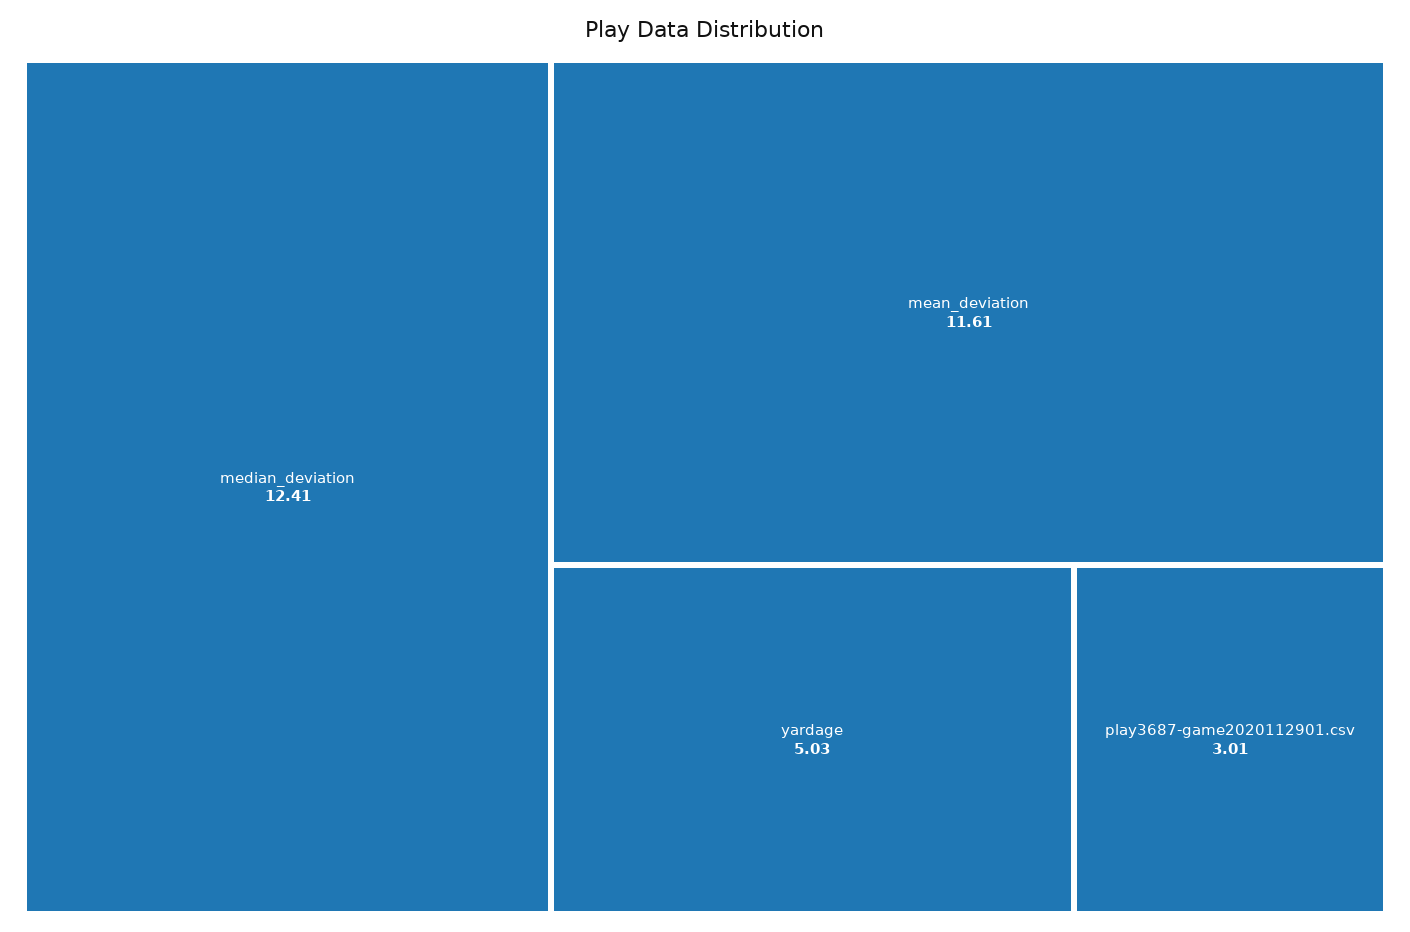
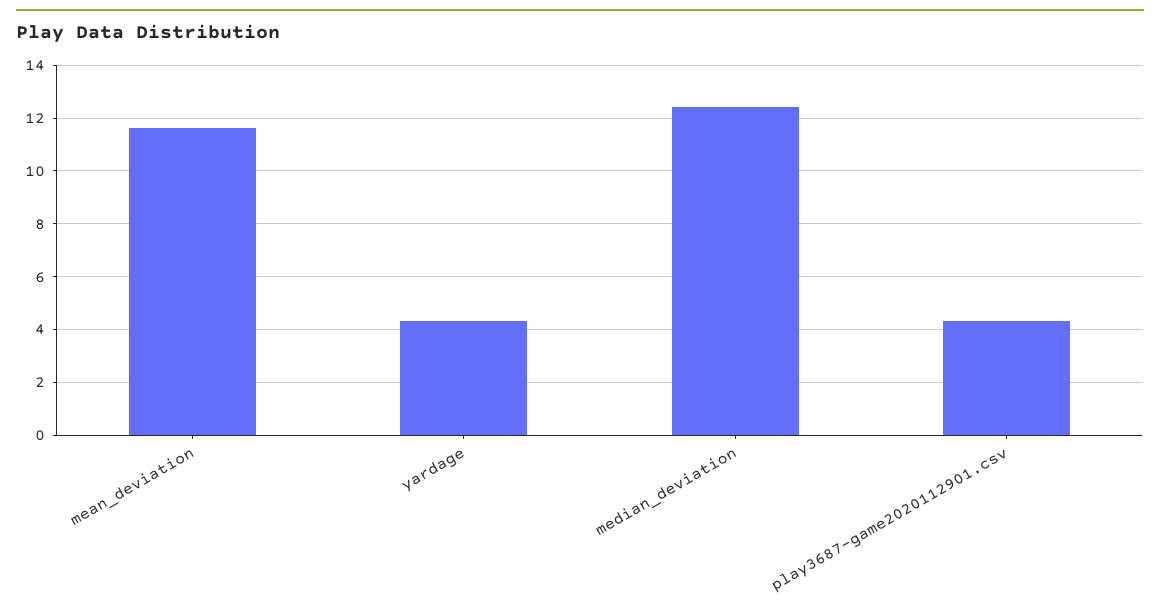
yardage: 5.03 -> 4.25
play3687-game2020112901.csv: 3.01 -> 4.25

